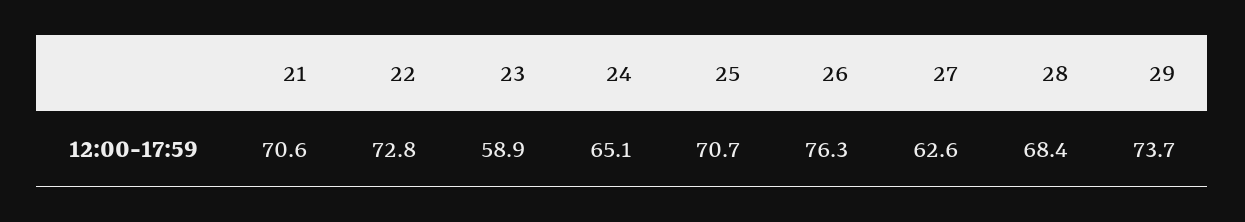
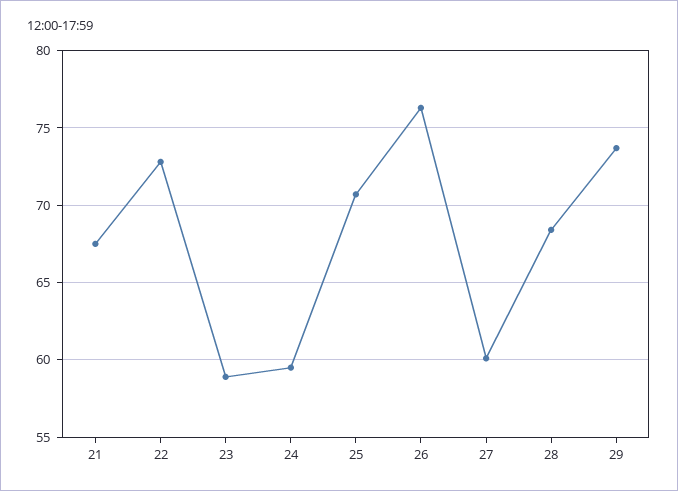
21: 70.6 -> 67.5
24: 65.1 -> 59.5
27: 62.6 -> 60

